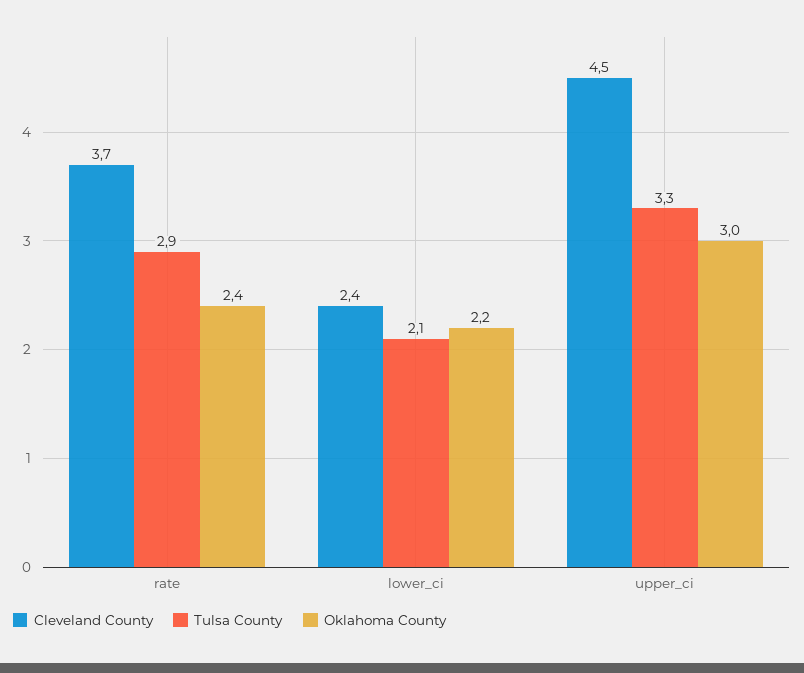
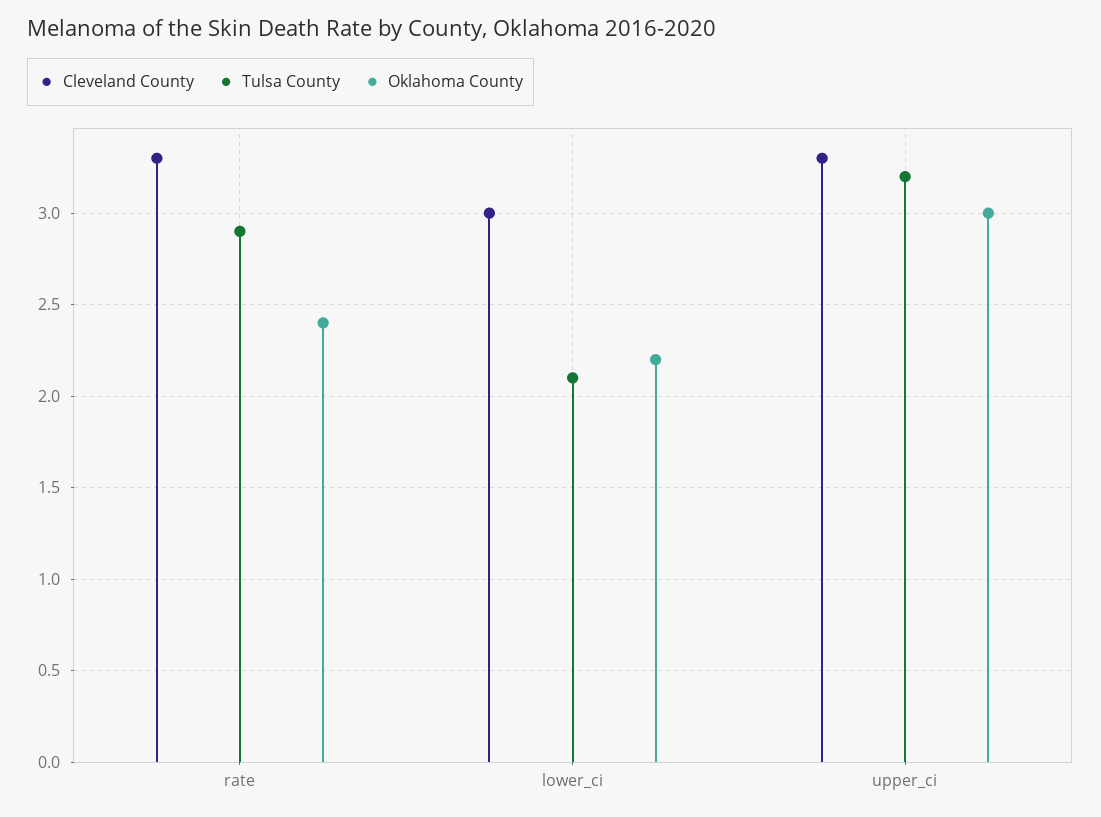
Cleveland County, rate: 3.7 -> 3.3
Cleveland County, lower_ci: 2.4 -> 3
Cleveland County, upper_ci: 4.5 -> 3.3
Tulsa County, upper_ci: 3.3 -> 3.2

